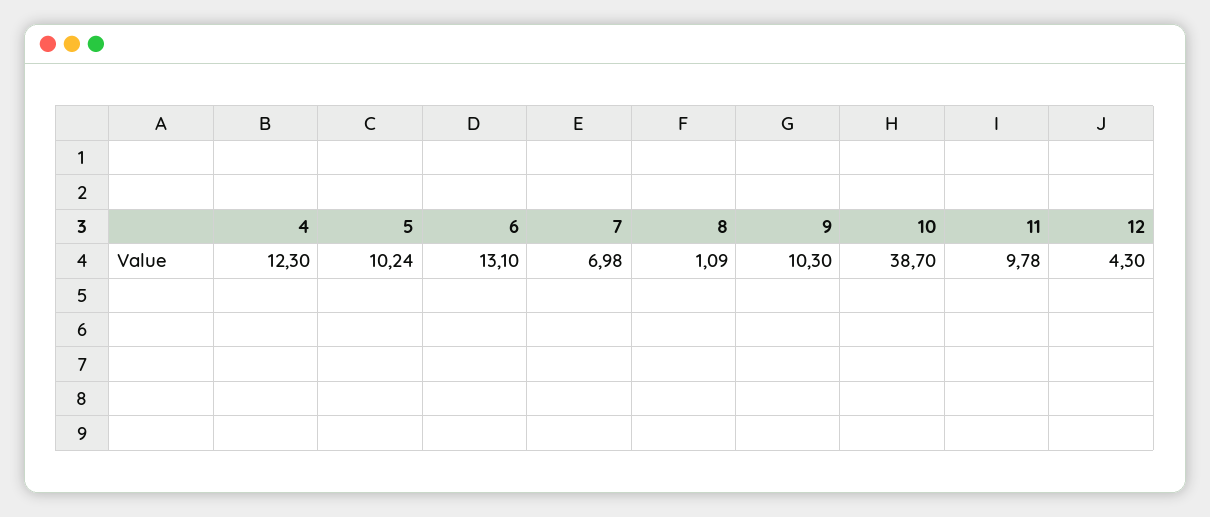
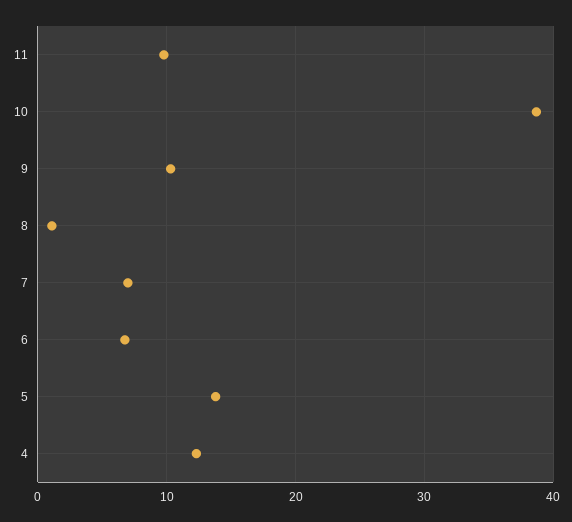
5: 10.24 -> 14
6: 13.1 -> 7
12: 4.3 -> none

